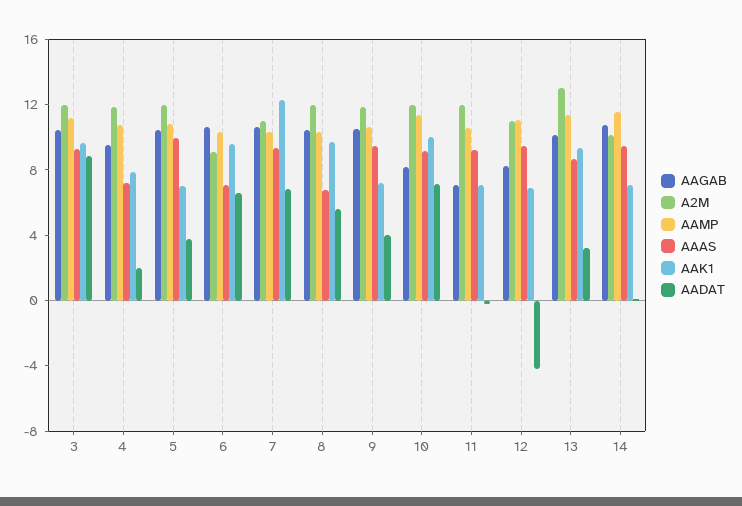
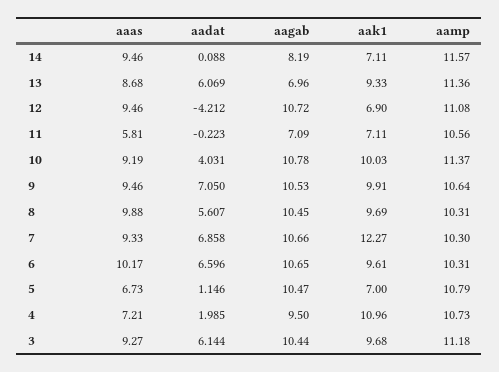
A2M, 3: 12 -> none
AADAT, 3: 9 -> 6.144
A2M, 4: 12 -> none
AAK1, 4: 8 -> 10.96
A2M, 5: 12 -> none
AAAS, 5: 10 -> 6.73
AADAT, 5: 4 -> 1.146
A2M, 6: 9 -> none
AAAS, 6: 7 -> 10.17
A2M, 7: 11 -> none
A2M, 8: 12 -> none
AAAS, 8: 7 -> 9.88
A2M, 9: 12 -> none
AAK1, 9: 7 -> 9.91
AADAT, 9: 4 -> 7.05
AAGAB, 10: 8 -> 10.78
A2M, 10: 12 -> none
AADAT, 10: 7 -> 4.031
A2M, 11: 12 -> none
AAAS, 11: 9 -> 5.81
AAGAB, 12: 8 -> 10.72
A2M, 12: 11 -> none
AAGAB, 13: 10 -> 6.96
A2M, 13: 13 -> none
AADAT, 13: 3 -> 6.069
AAGAB, 14: 11 -> 8.19
A2M, 14: 10 -> none

